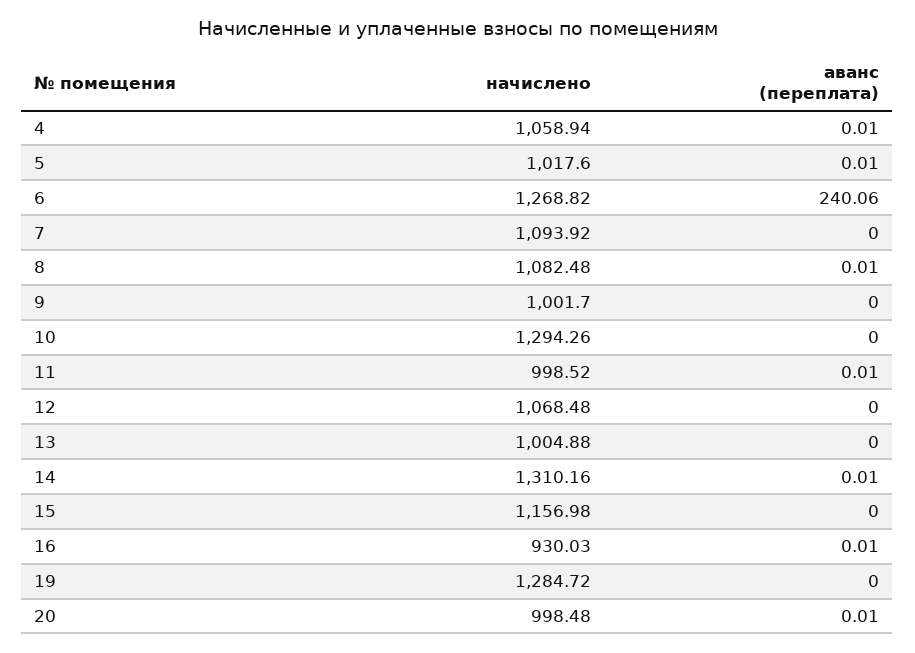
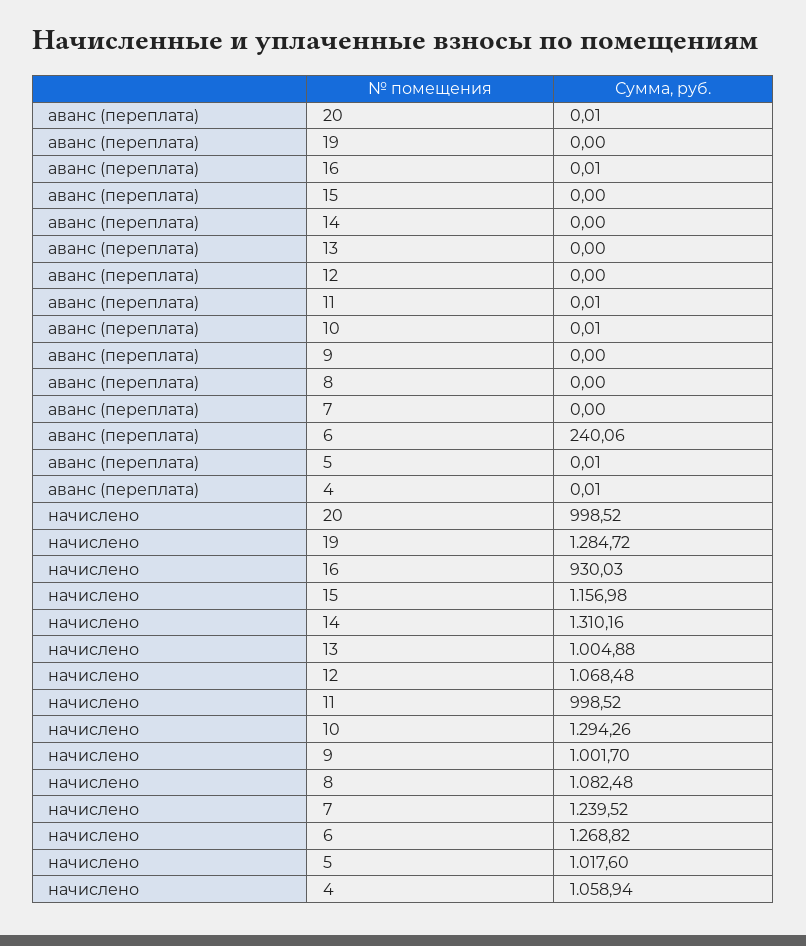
начислено, 7: 1093.92 -> 1239.52
аванс (переплата), 8: 0.01 -> 0
аванс (переплата), 10: 0 -> 0.01
аванс (переплата), 14: 0.01 -> 0
начислено, 20: 998.48 -> 998.52

